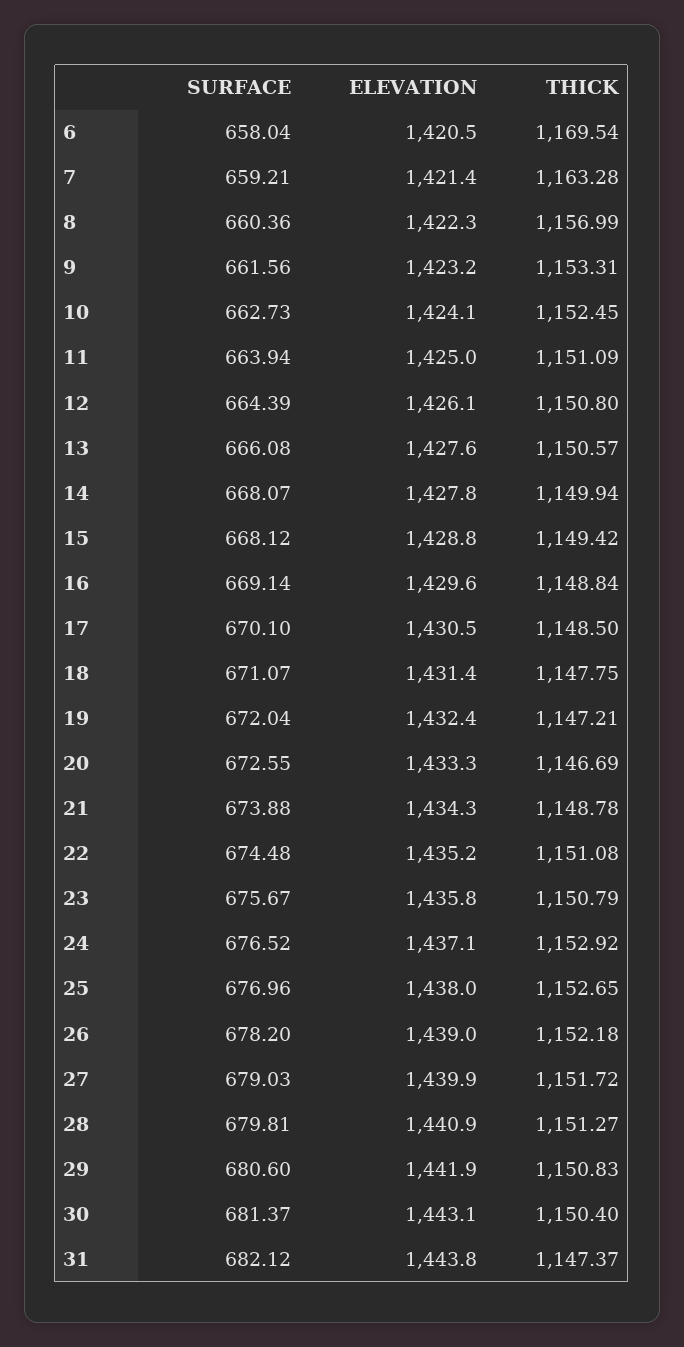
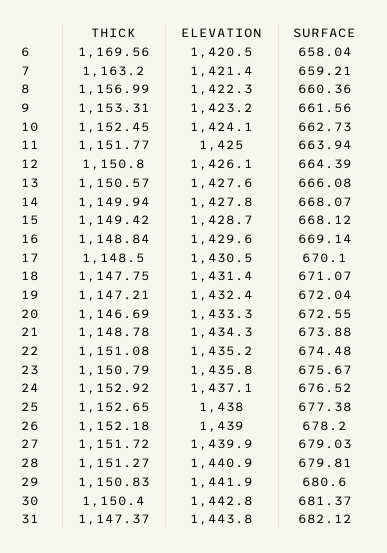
THICK, 6: 1169.54 -> 1169.56
THICK, 7: 1163.28 -> 1163.2
THICK, 11: 1151.09 -> 1151.77
ELEVATION, 15: 1428.8 -> 1428.7
SURFACE, 25: 676.96 -> 677.38
ELEVATION, 30: 1443.1 -> 1442.8

